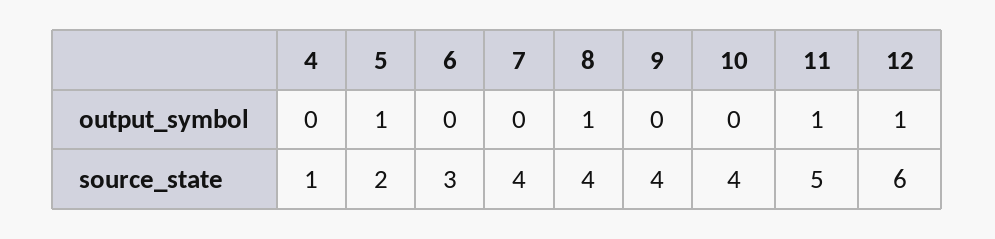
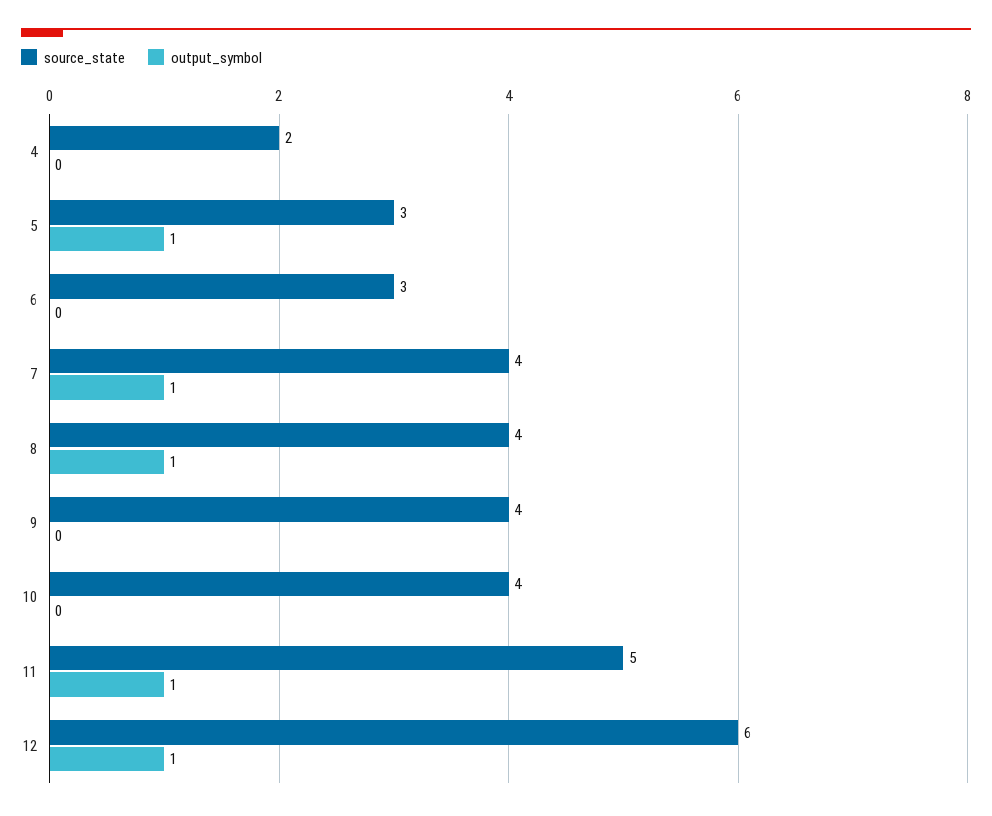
output_symbol, 7: 0 -> 1
source_state, 4: 1 -> 2
source_state, 5: 2 -> 3

